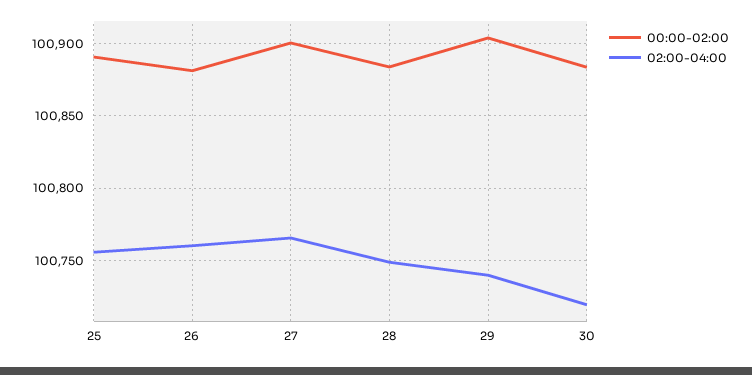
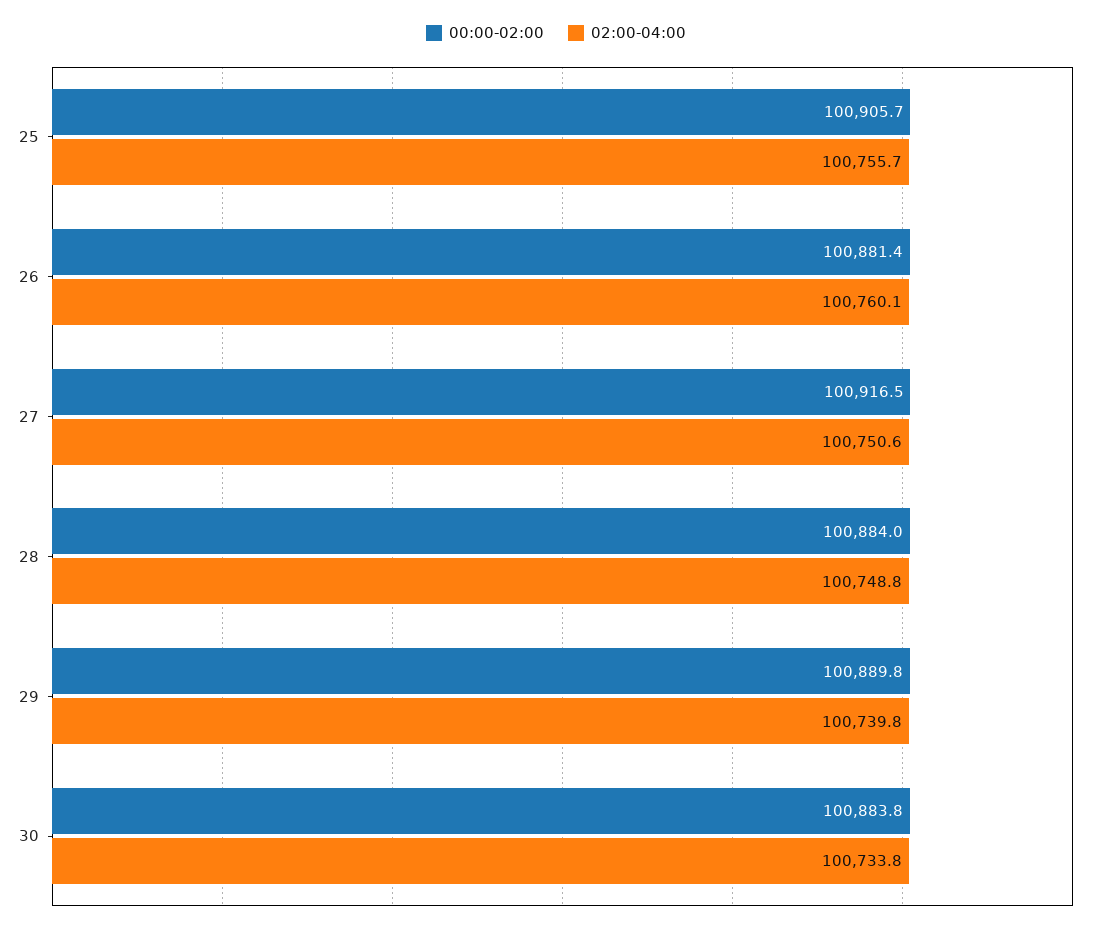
00:00-02:00, 25: 100890 -> 100905.7
00:00-02:00, 27: 100900 -> 100916.5
02:00-04:00, 27: 100765 -> 100750.6
00:00-02:00, 29: 100905 -> 100889.8
02:00-04:00, 30: 100720 -> 100733.8

